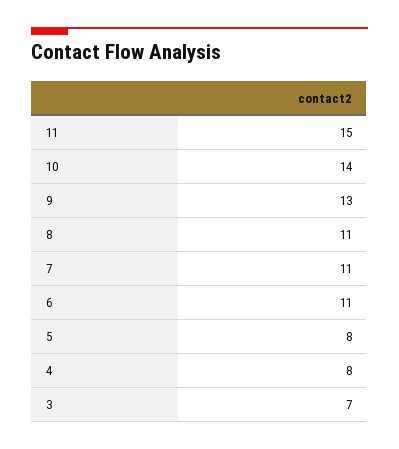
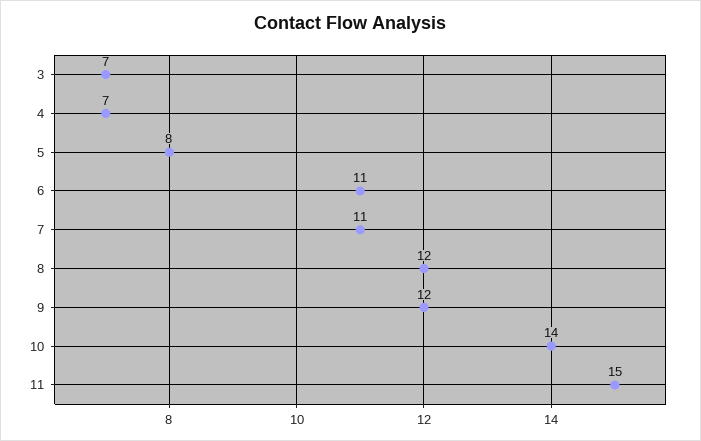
9: 13 -> 12
8: 11 -> 12
4: 8 -> 7

